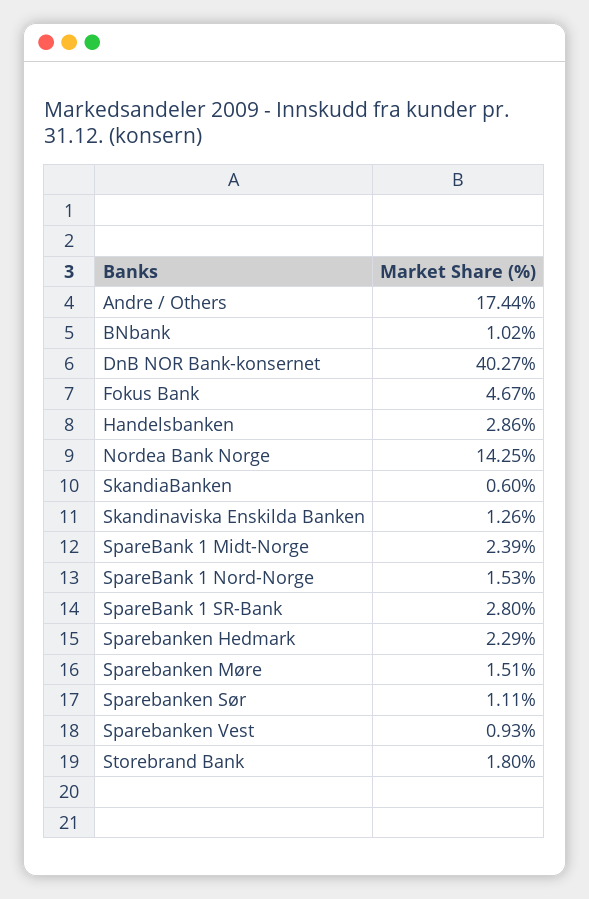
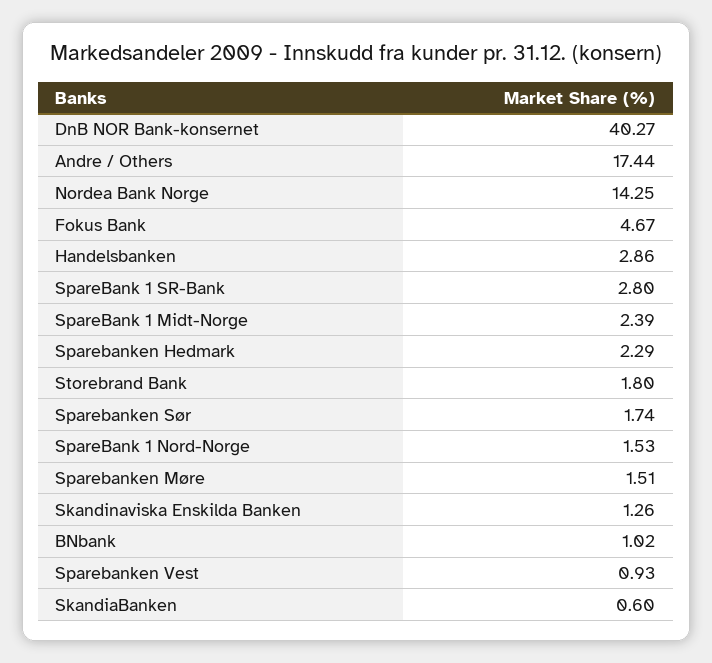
Sparebanken Sør: 1.11 -> 1.74

